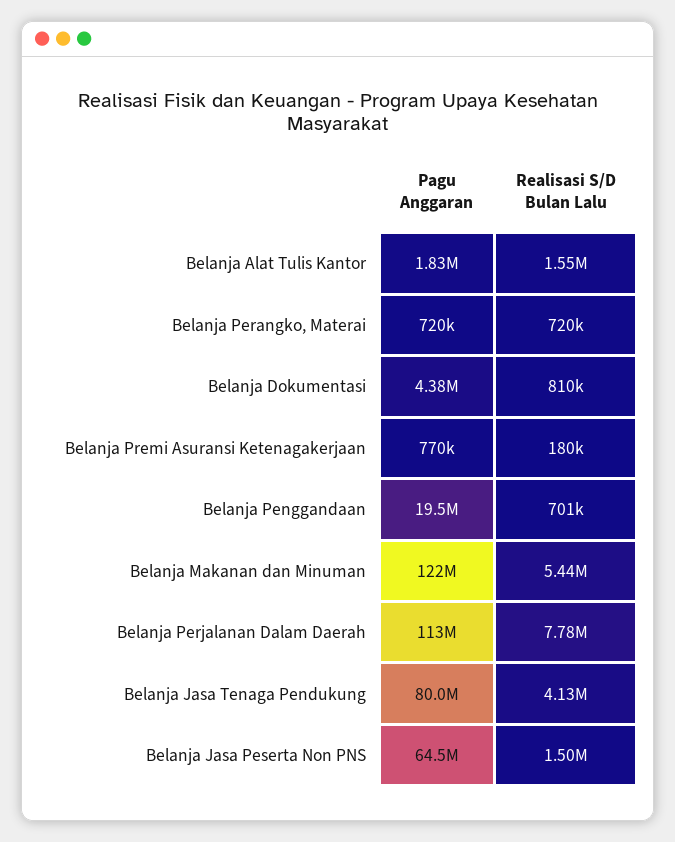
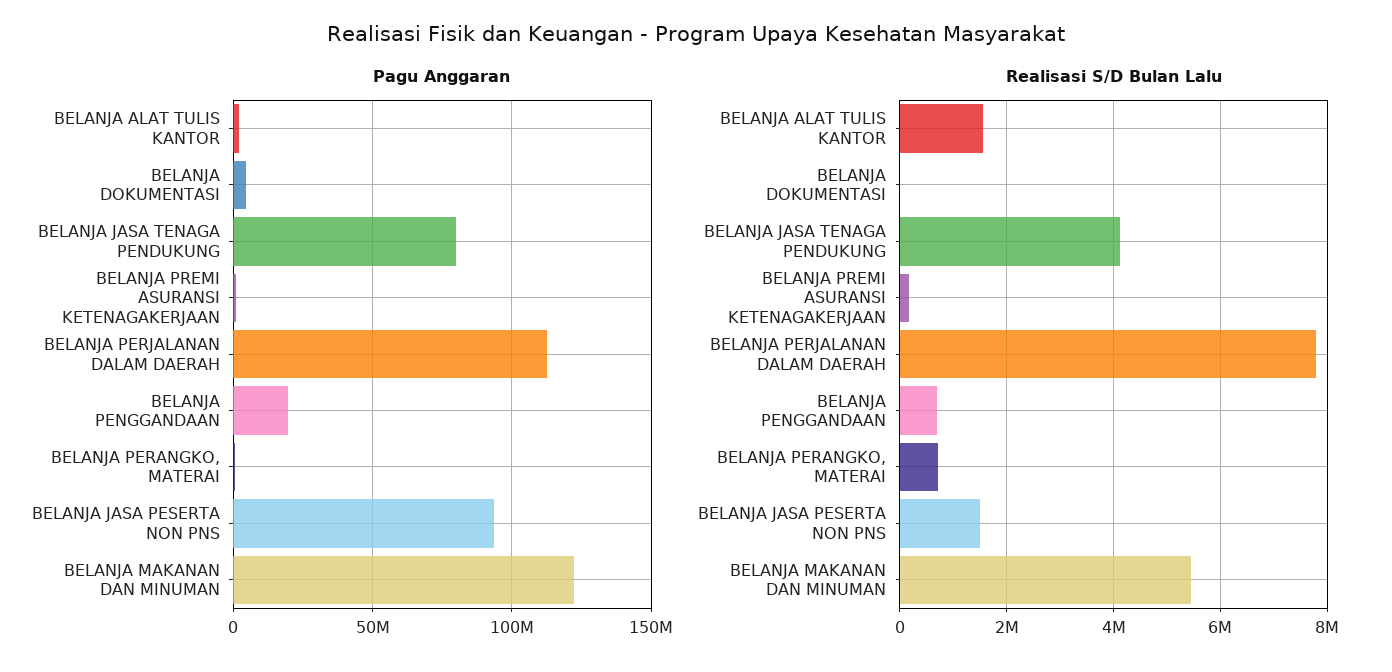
Realisasi S/D Bulan Lalu, Belanja Dokumentasi: 810000 -> 0
Pagu Anggaran, Belanja Jasa Peserta Non PNS: 64500000 -> 95000000

